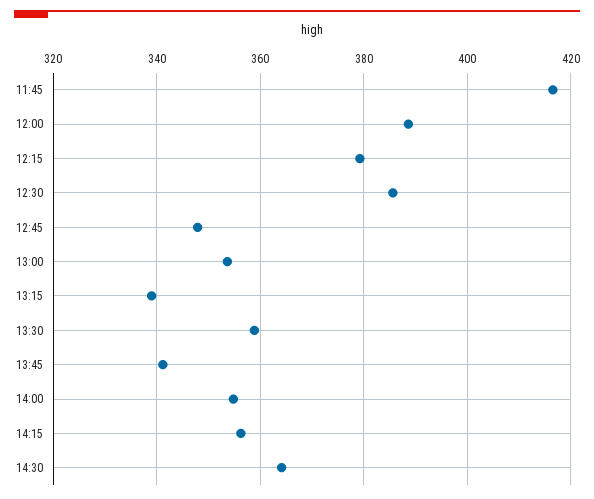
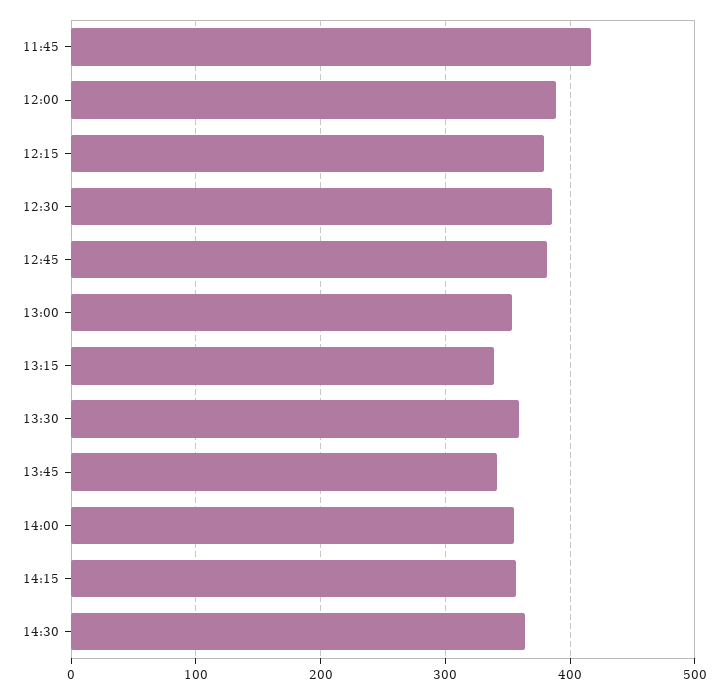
12:45: 348 -> 380

